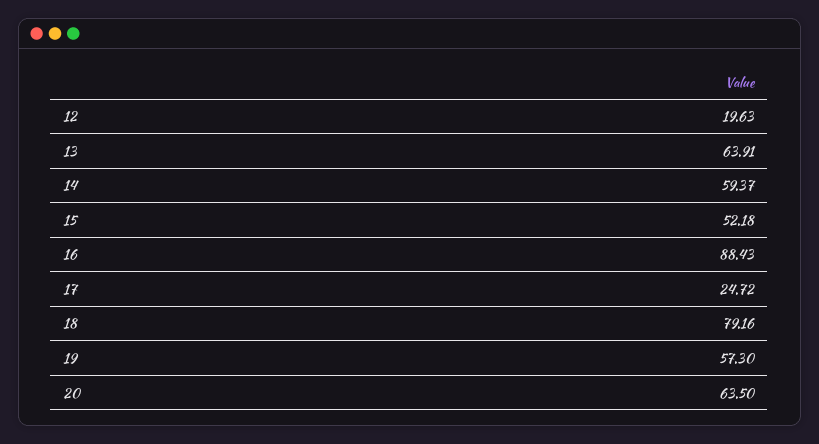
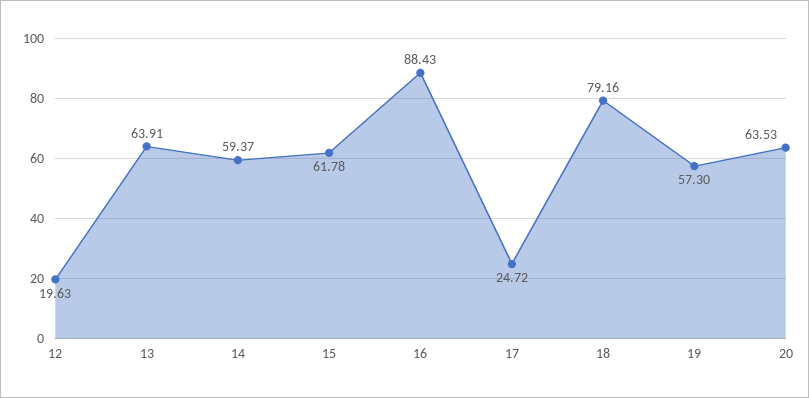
15: 52.18 -> 61.78
20: 63.5 -> 63.53

